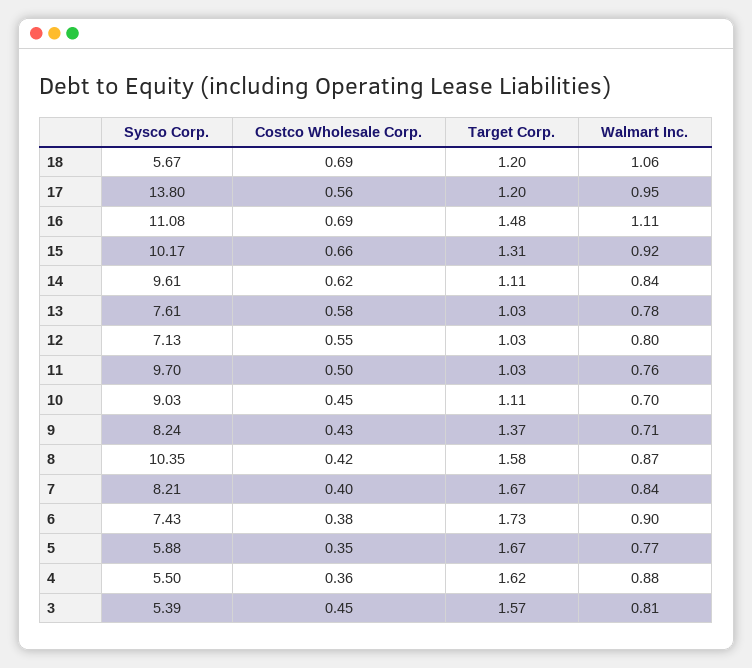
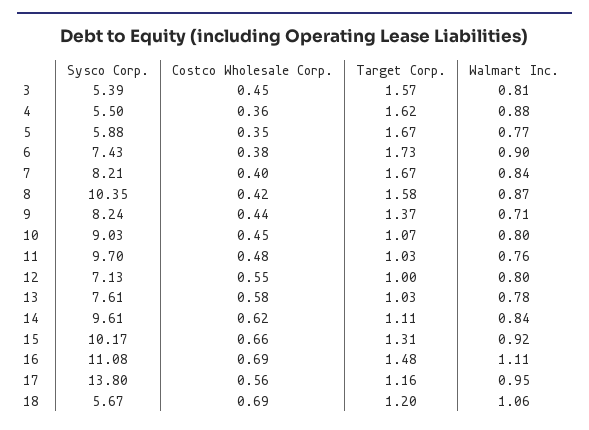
Target Corp., 17: 1.2 -> 1.16
Target Corp., 12: 1.03 -> 1
Costco Wholesale Corp., 11: 0.5 -> 0.48
Target Corp., 10: 1.11 -> 1.07
Walmart Inc., 10: 0.7 -> 0.8
Costco Wholesale Corp., 9: 0.43 -> 0.44

